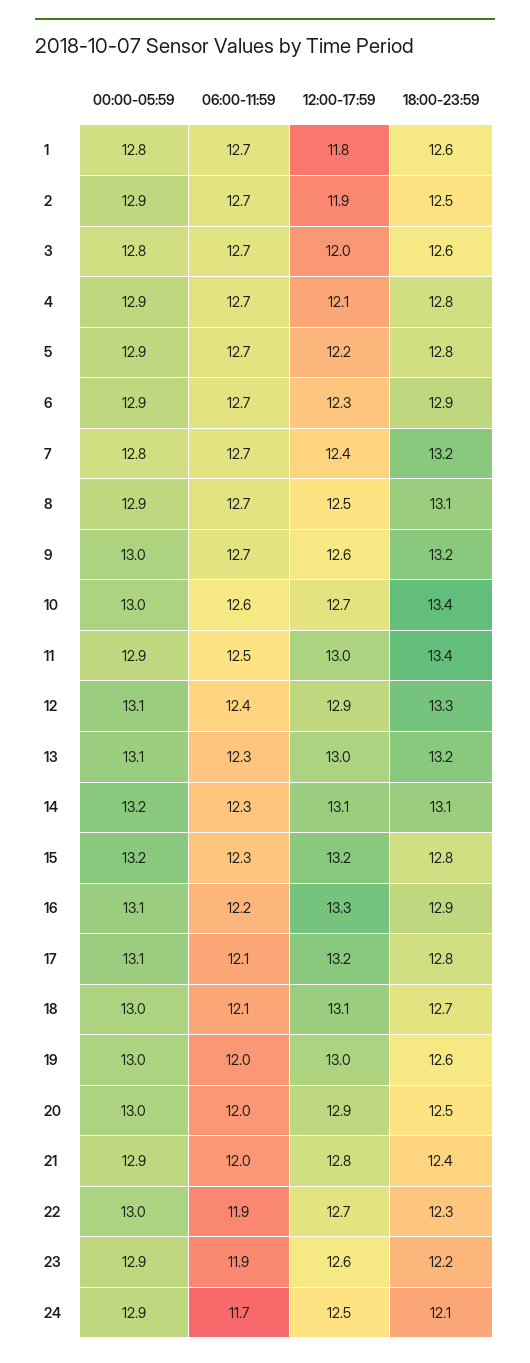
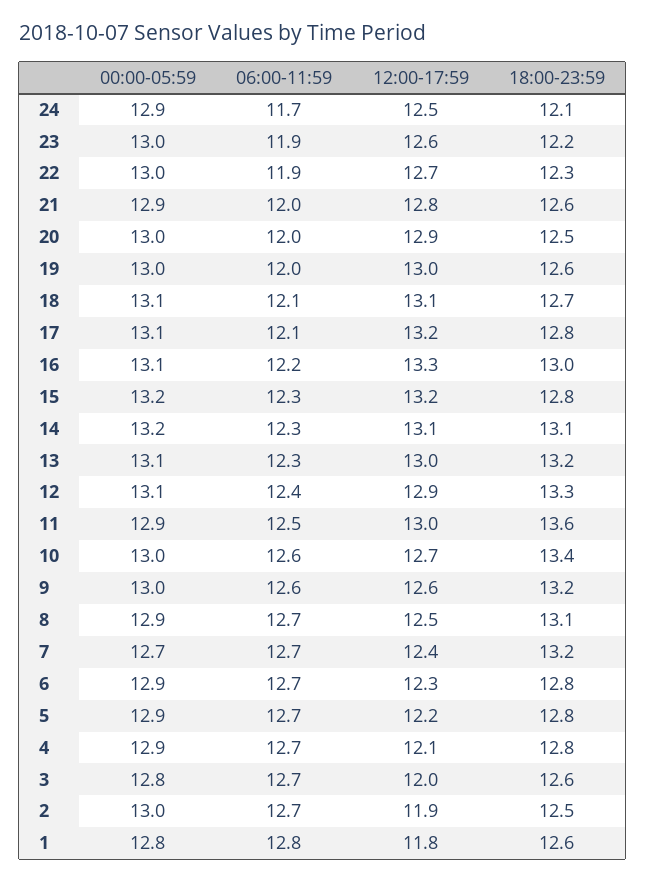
06:00-11:59, 1: 12.7 -> 12.8
00:00-05:59, 2: 12.9 -> 13
18:00-23:59, 6: 12.9 -> 12.8
00:00-05:59, 7: 12.8 -> 12.7
06:00-11:59, 9: 12.7 -> 12.6
18:00-23:59, 11: 13.4 -> 13.6
18:00-23:59, 16: 12.9 -> 13
00:00-05:59, 18: 13 -> 13.1
18:00-23:59, 21: 12.4 -> 12.6
00:00-05:59, 23: 12.9 -> 13

